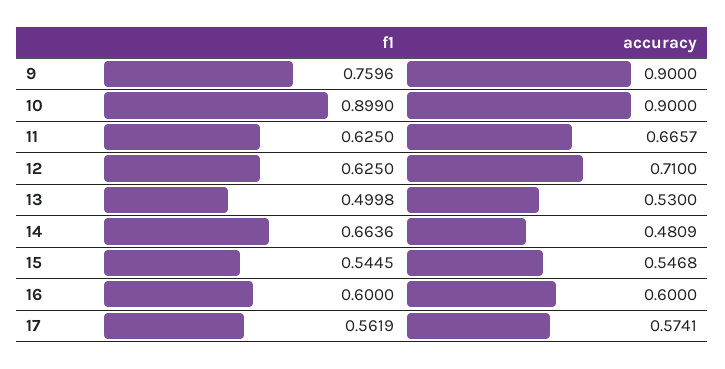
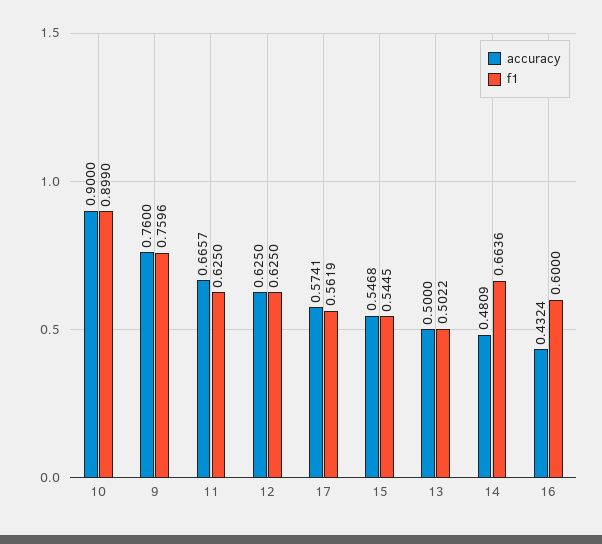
accuracy, 9: 0.9 -> 0.76
accuracy, 12: 0.71 -> 0.625
f1, 13: 0.4998 -> 0.5022
accuracy, 13: 0.53 -> 0.5
accuracy, 16: 0.6 -> 0.4324

